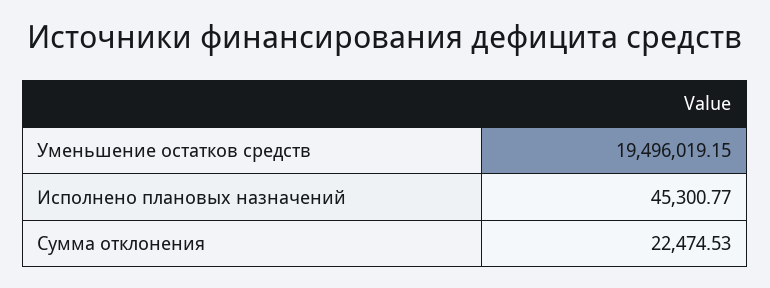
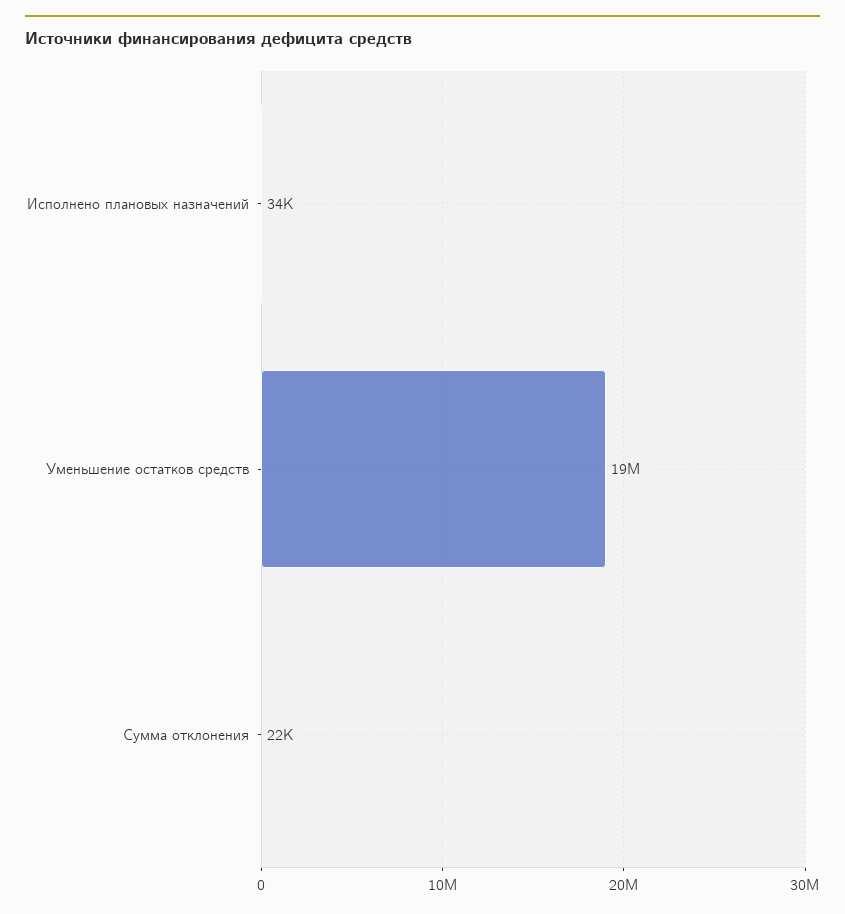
Исполнено плановых назначений: 45300.77 -> 34000

